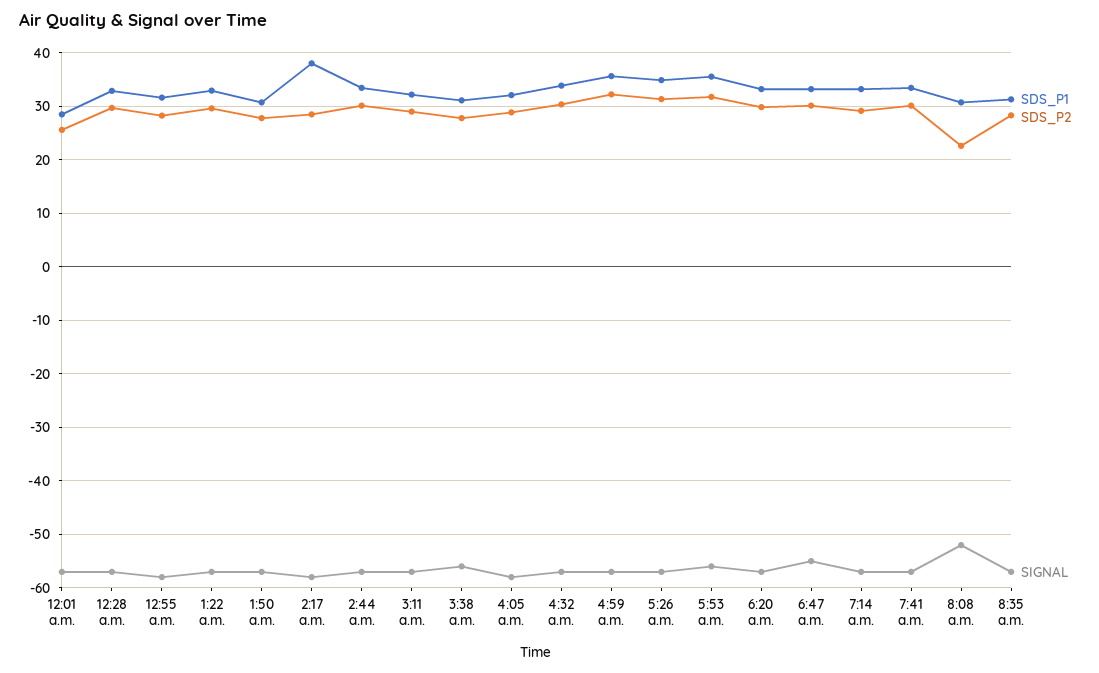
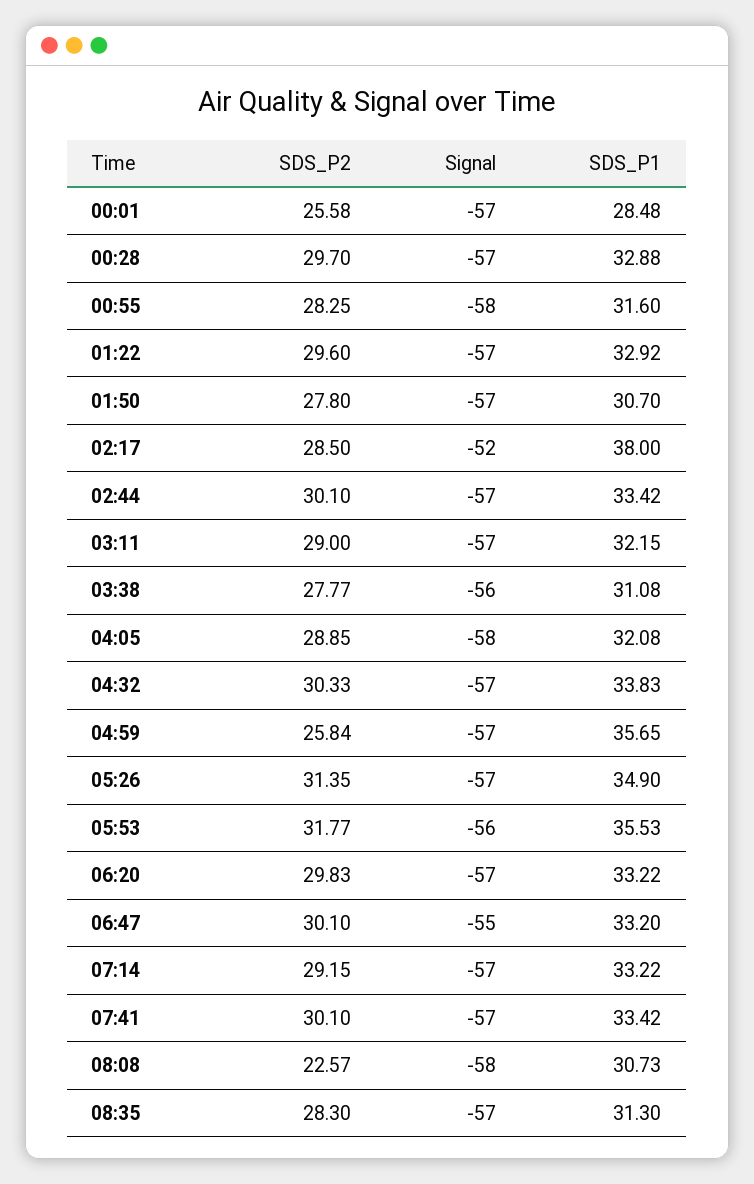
SIGNAL, 2:17 a.m.: -58 -> -52
SDS_P2, 4:59 a.m.: 32 -> 25.84
SIGNAL, 8:08 a.m.: -52 -> -58

